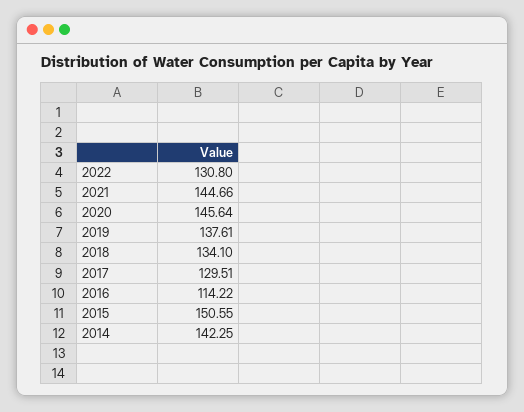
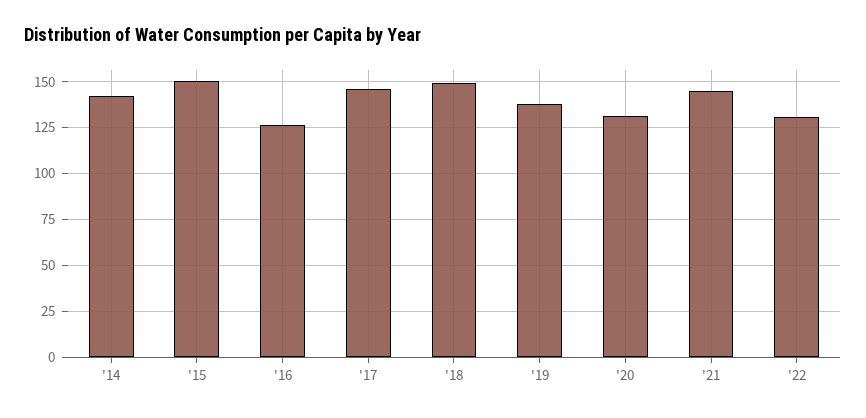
2020: 145.64 -> 130
2018: 134.1 -> 150
2017: 129.51 -> 145
2016: 114.22 -> 125

